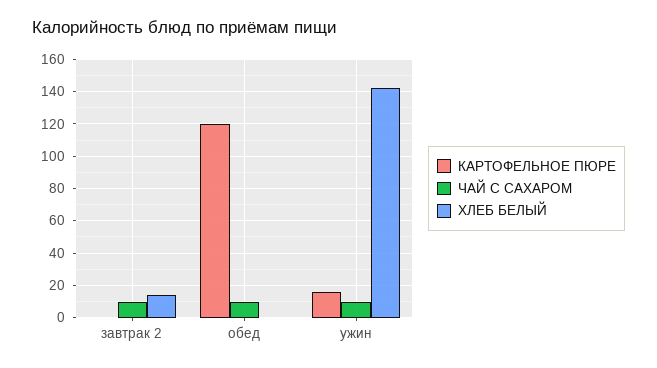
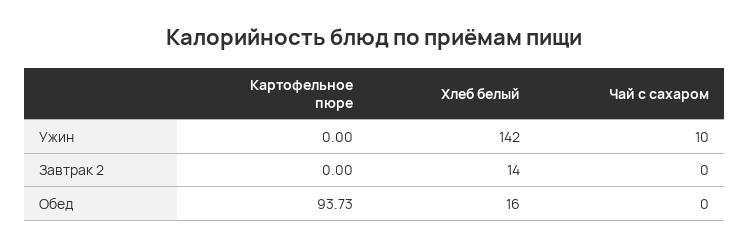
ЧАЙ С САХАРОМ, завтрак 2: 10 -> 0
КАРТОФЕЛЬНОЕ ПЮРЕ, обед: 120 -> 93.73
ЧАЙ С САХАРОМ, обед: 10 -> 0
ХЛЕБ БЕЛЫЙ, обед: 0 -> 16
КАРТОФЕЛЬНОЕ ПЮРЕ, ужин: 15 -> 0

